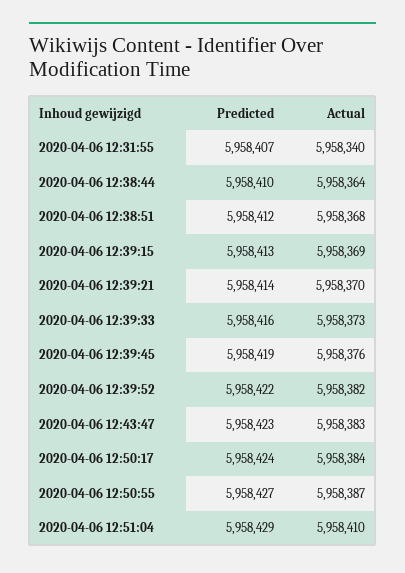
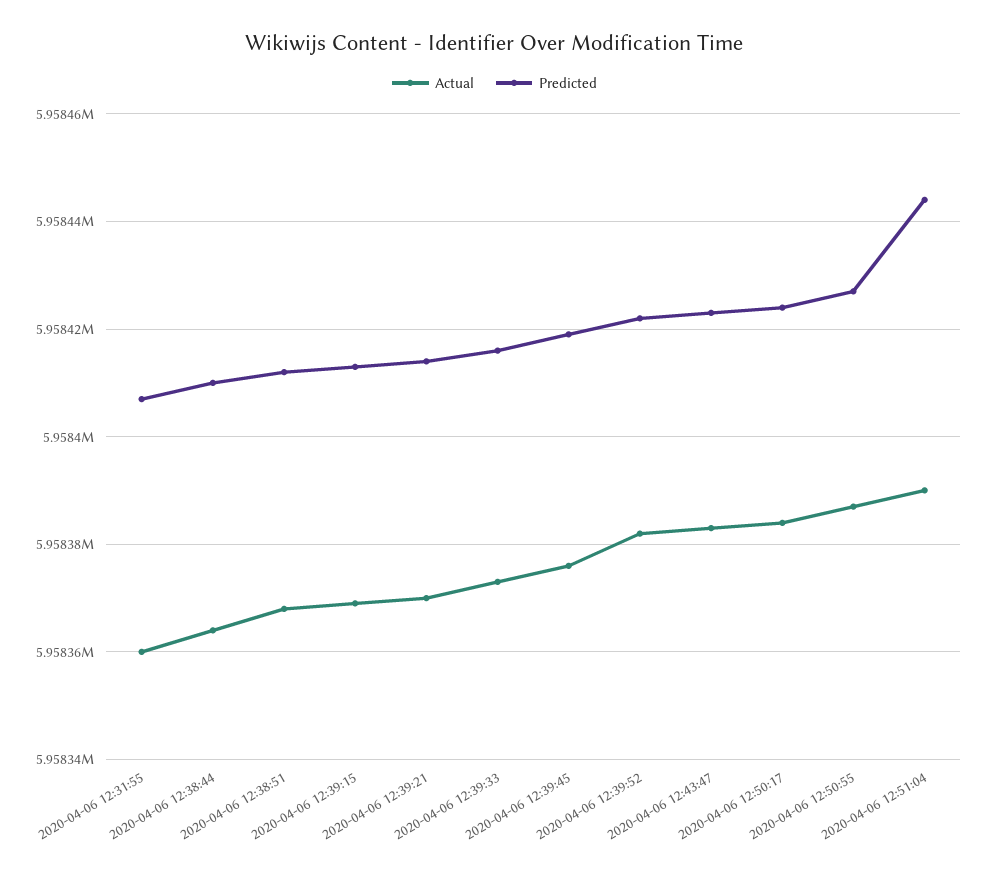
Actual, 2020-04-06 12:31:55: 5958340 -> 5958360
Predicted, 2020-04-06 12:51:04: 5958429 -> 5958445
Actual, 2020-04-06 12:51:04: 5958410 -> 5958390

